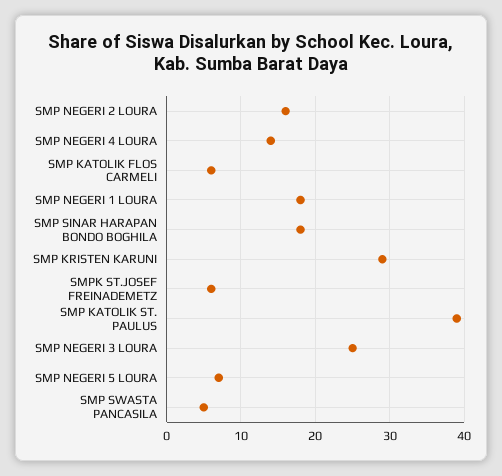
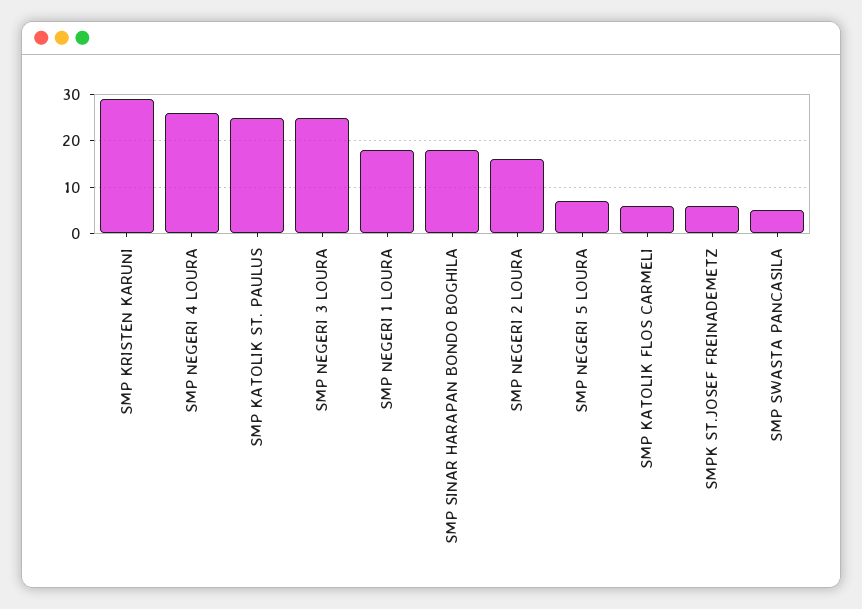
SMP NEGERI 4 LOURA: 14 -> 25
SMP KATOLIK ST. PAULUS: 39 -> 25

